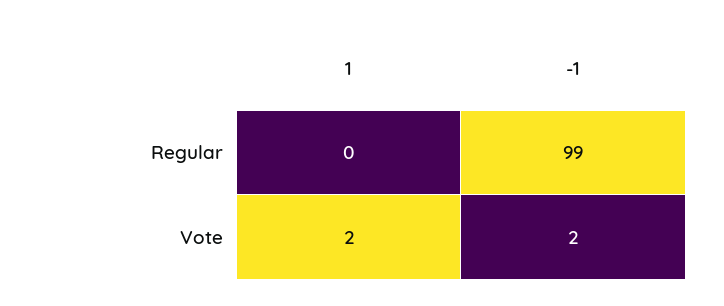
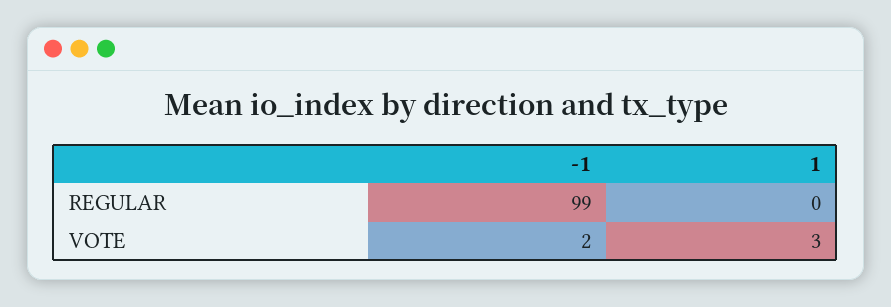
1, Vote: 2 -> 3

